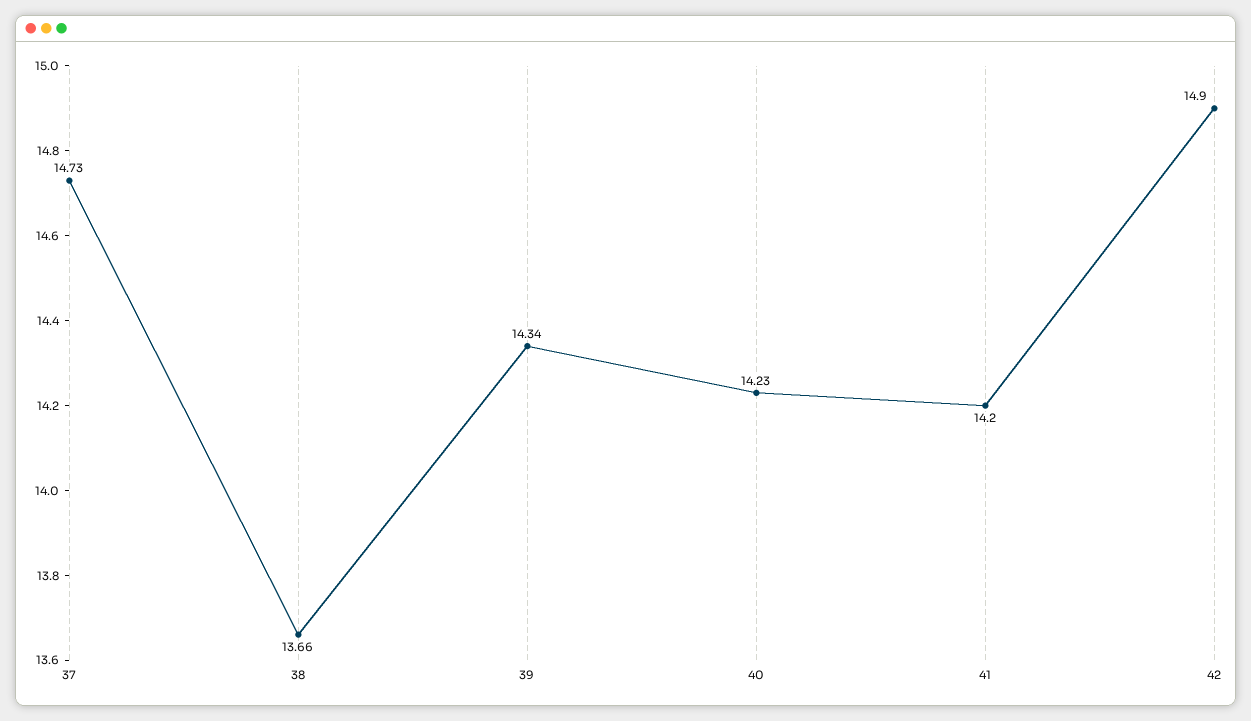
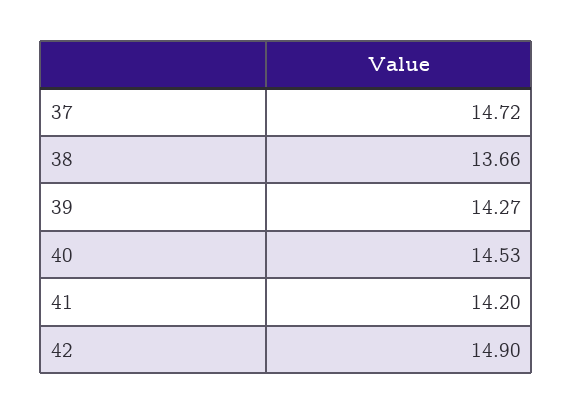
37: 14.73 -> 14.72
39: 14.34 -> 14.27
40: 14.23 -> 14.53

